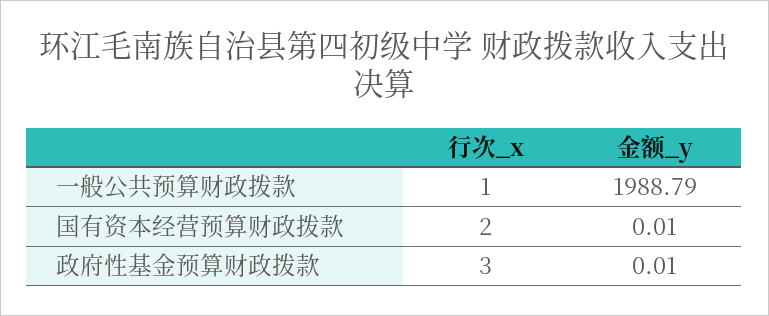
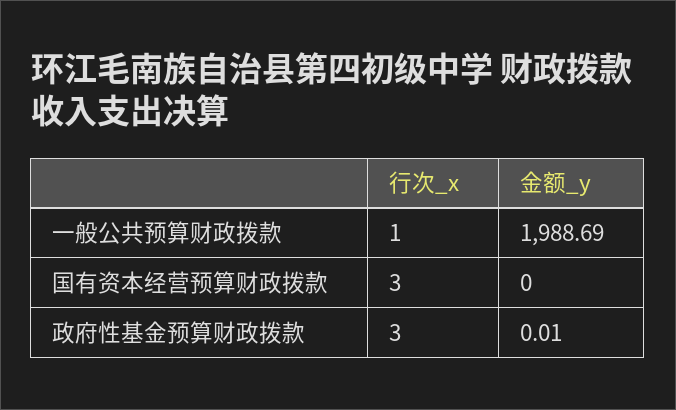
金额_y, 一般公共预算财政拨款: 1988.79 -> 1988.69
行次_x, 国有资本经营预算财政拨款: 2 -> 3
金额_y, 国有资本经营预算财政拨款: 0.01 -> 0

